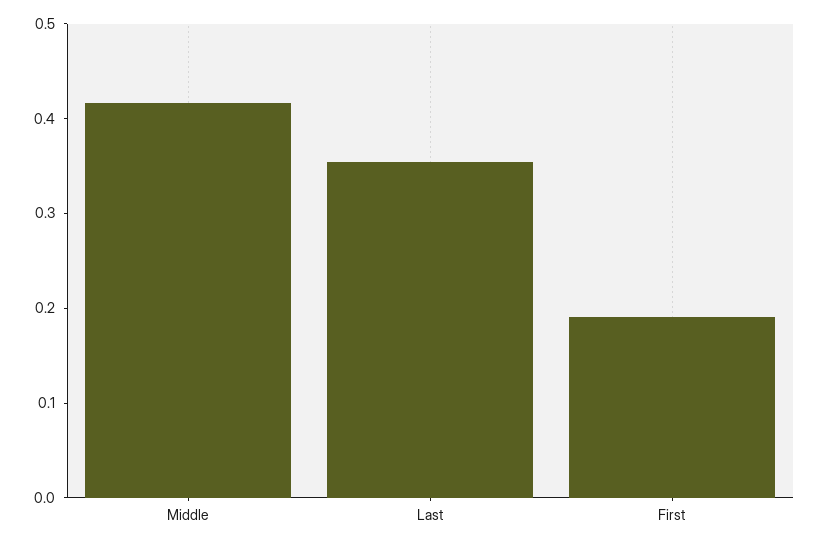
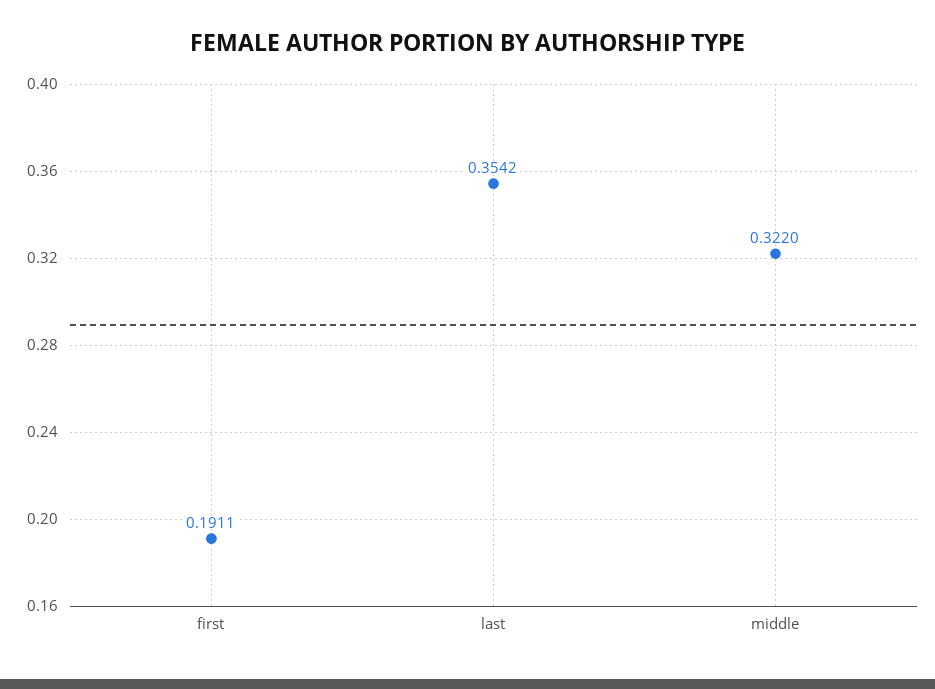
Middle: 0.42 -> 0.322

